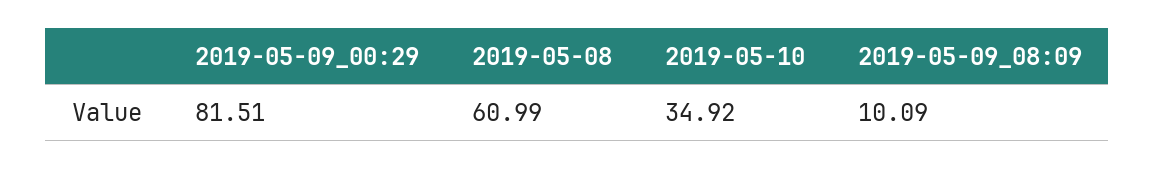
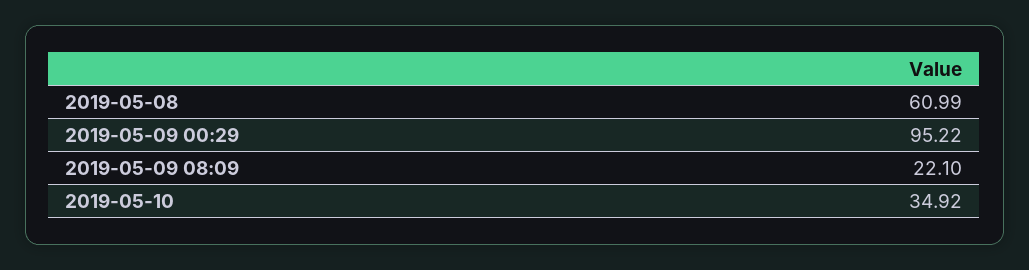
2019-05-09_00:29: 81.51 -> 95.22
2019-05-09_08:09: 10.09 -> 22.1

